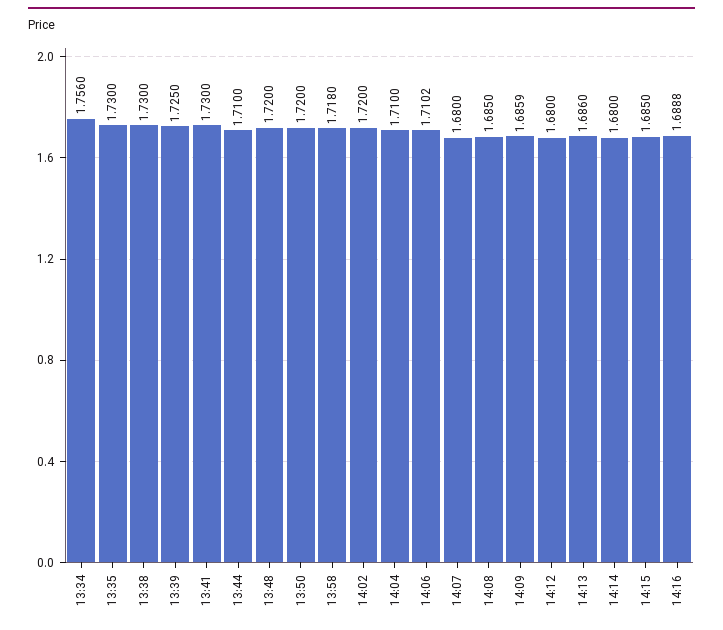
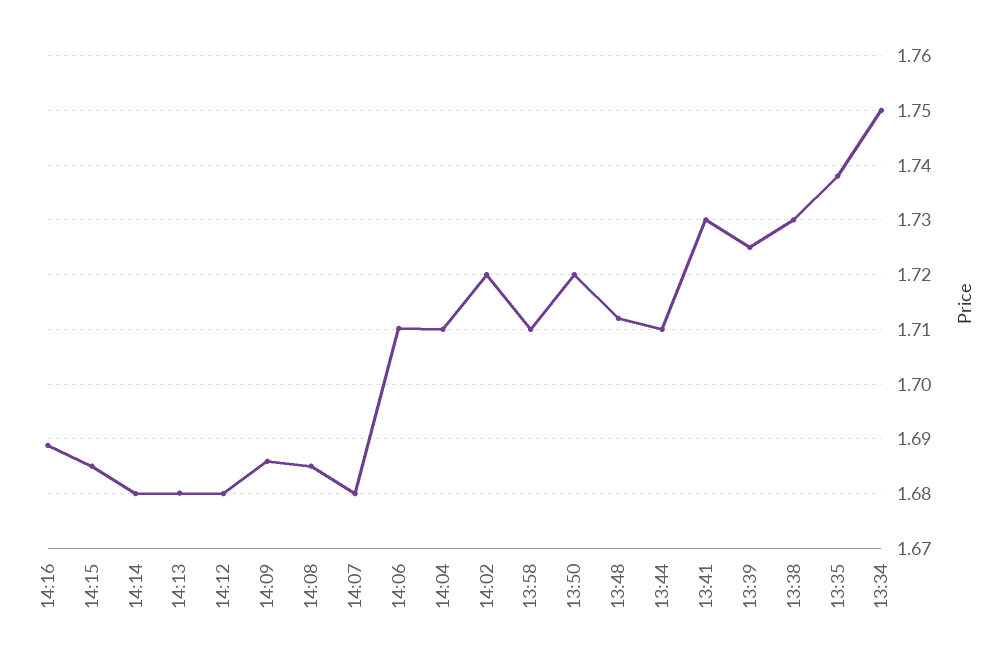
13:34: 1.756 -> 1.75
13:35: 1.73 -> 1.738
13:48: 1.72 -> 1.712
13:58: 1.718 -> 1.71
14:13: 1.686 -> 1.68

